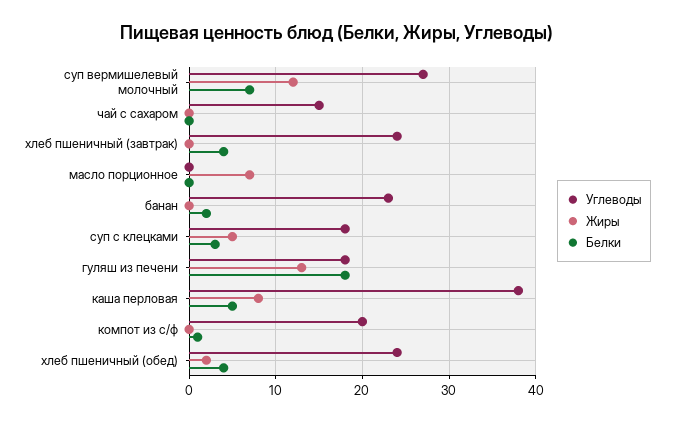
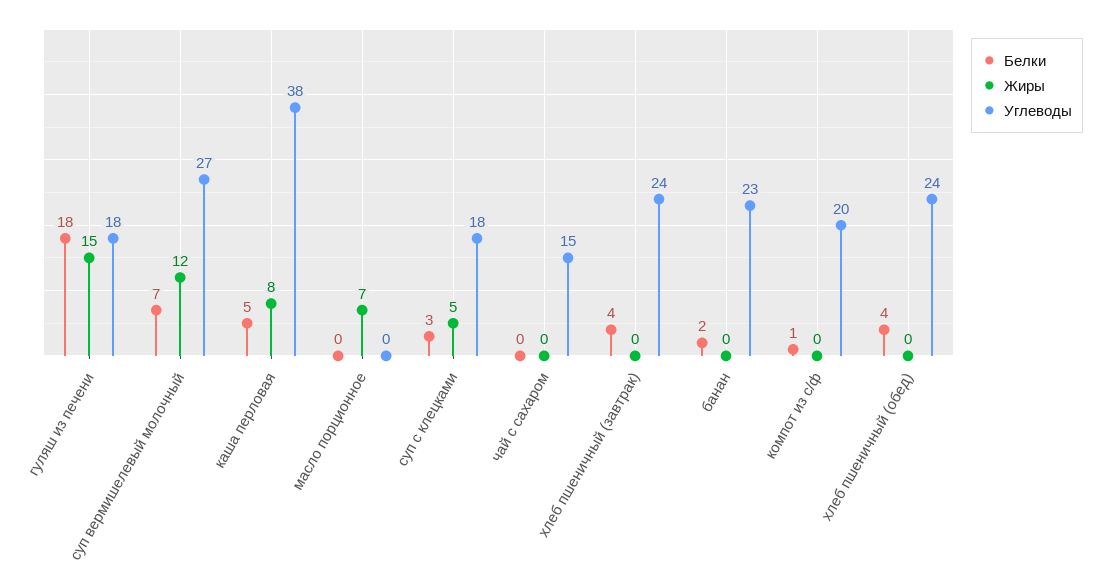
Жиры, гуляш из печени: 13 -> 15
Жиры, хлеб пшеничный (обед): 2 -> 0

